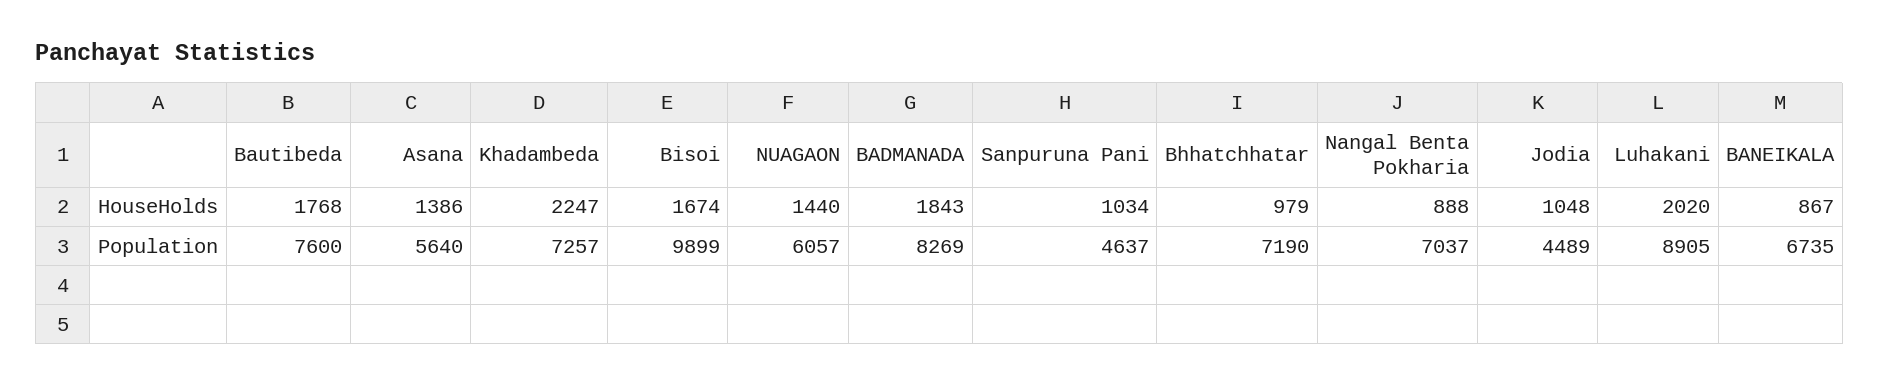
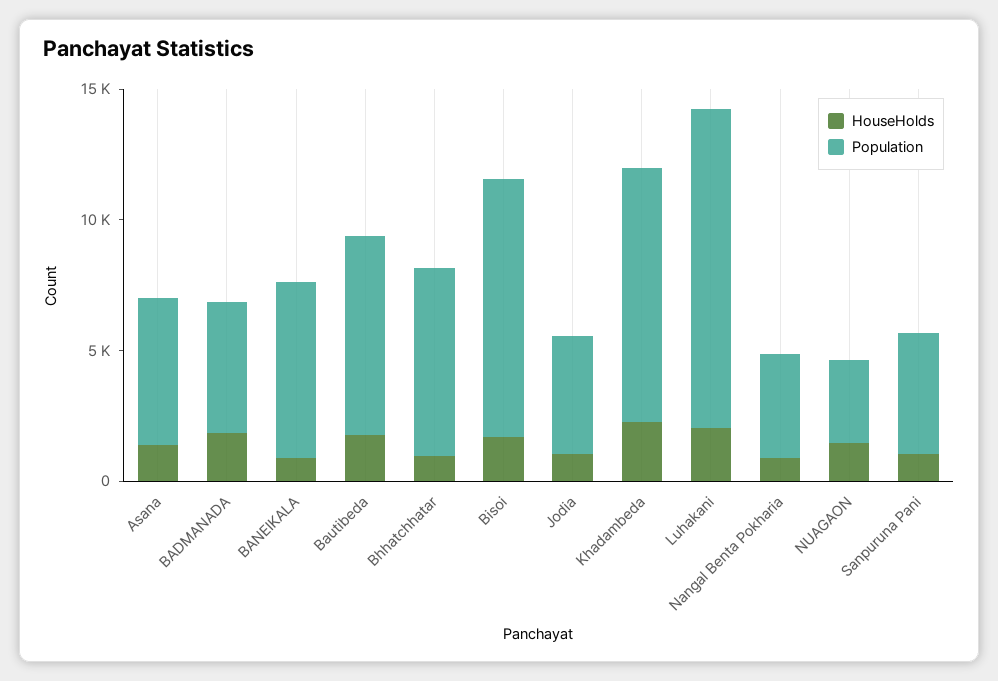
Population, Khadambeda: 7257 -> 10000
Population, NUAGAON: 6057 -> 3000
Population, BADMANADA: 8269 -> 5000
Population, Nangal Benta Pokharia: 7037 -> 4000
Population, Luhakani: 8905 -> 12000

